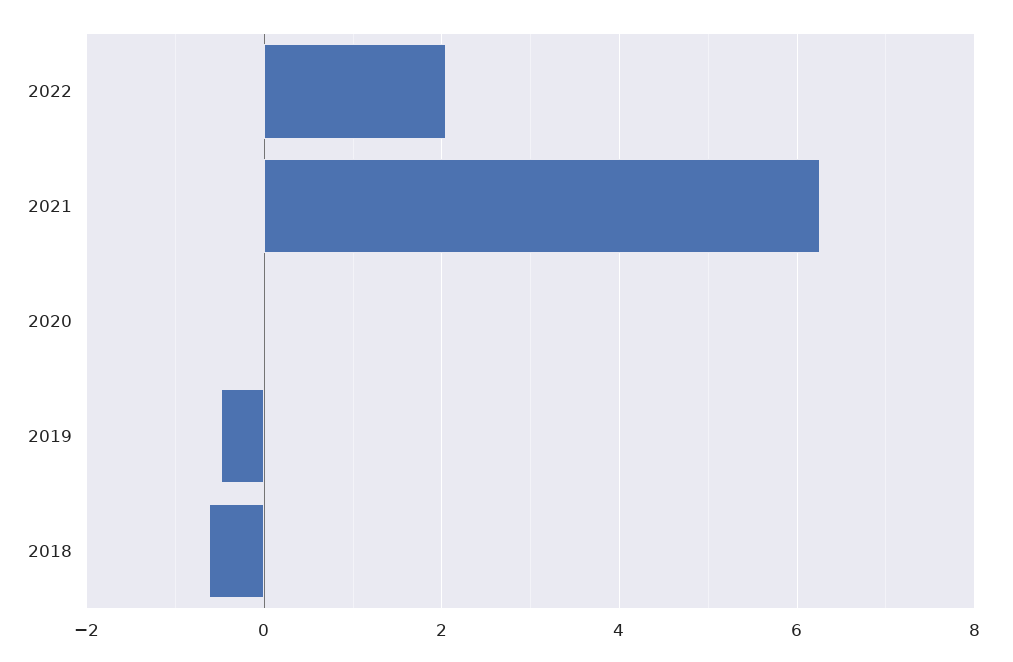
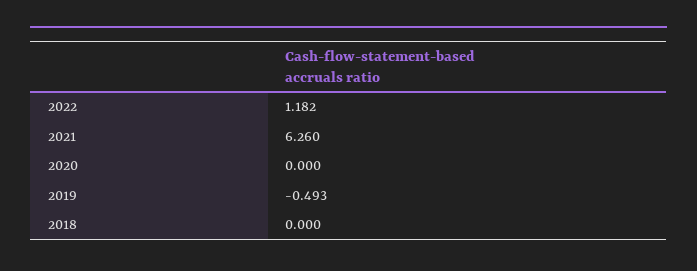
2022: 2 -> 1.182
2018: -0.6 -> 0

